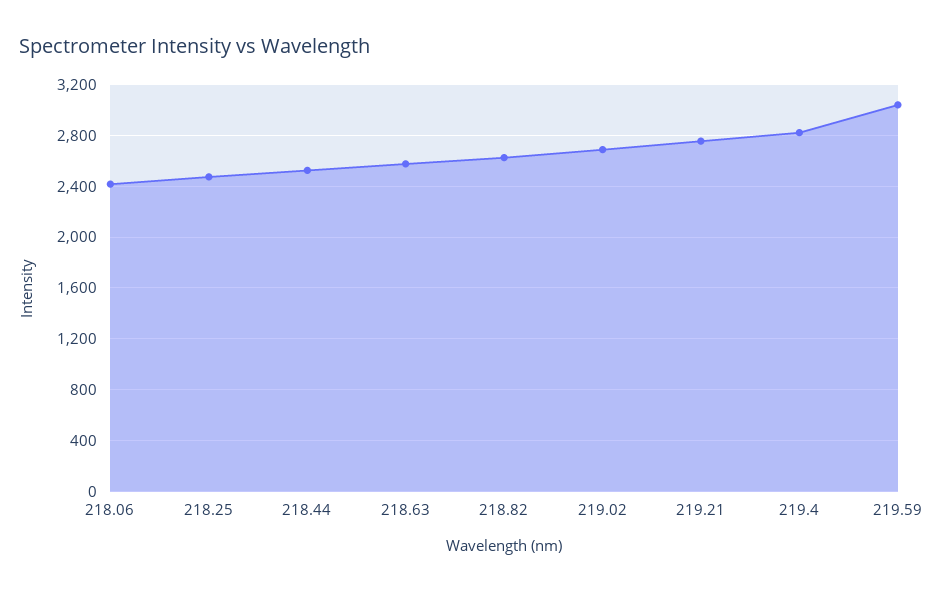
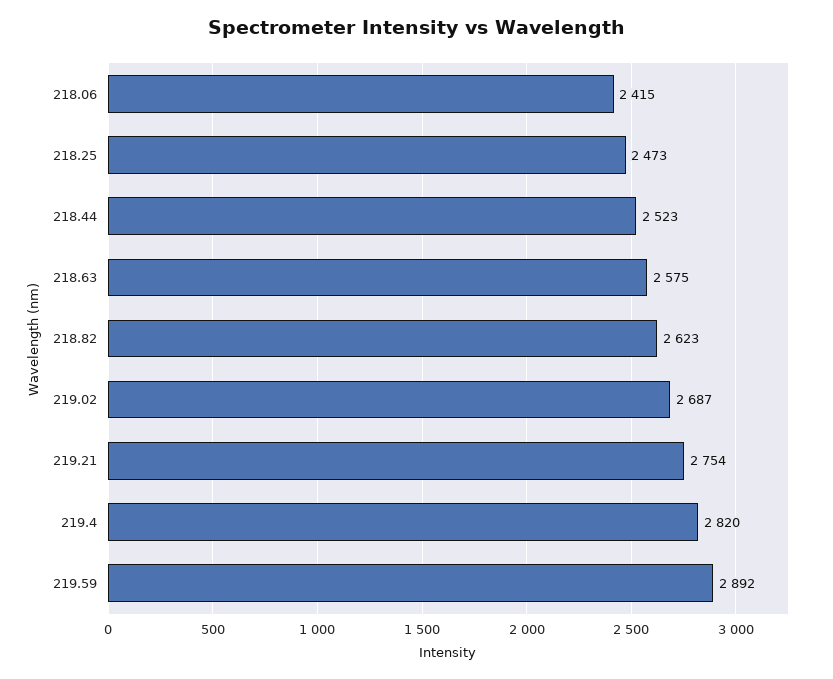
219.59: 3050 -> 2892

